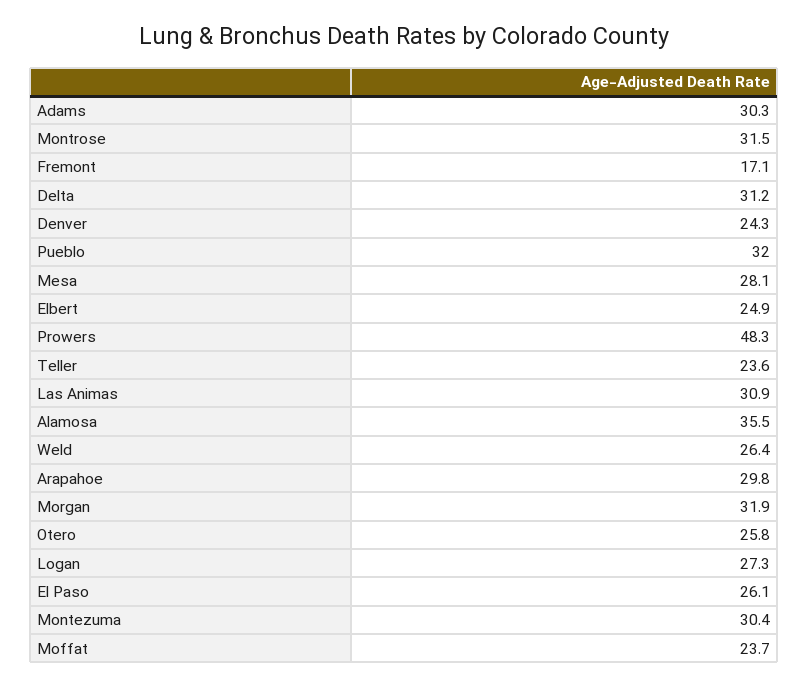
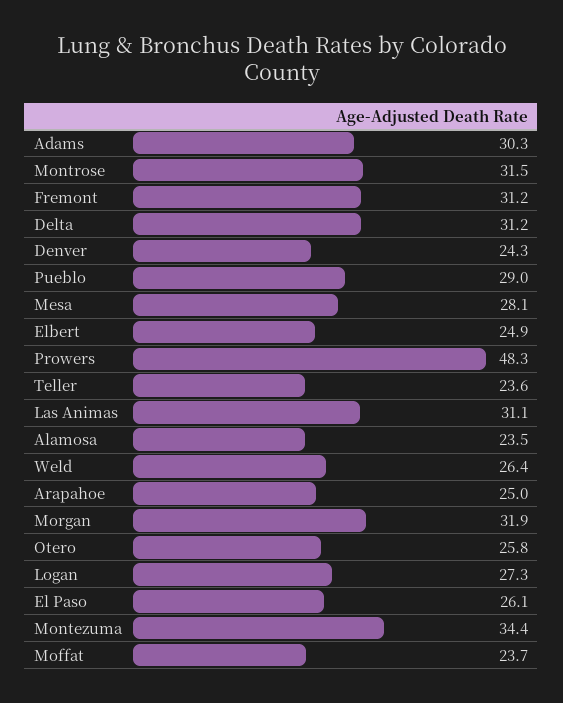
Fremont: 17.1 -> 31.2
Pueblo: 32 -> 29
Las Animas: 30.9 -> 31.1
Alamosa: 35.5 -> 23.5
Arapahoe: 29.8 -> 25
Montezuma: 30.4 -> 34.4

